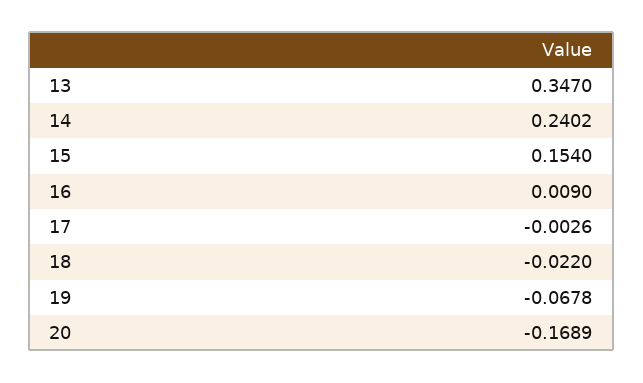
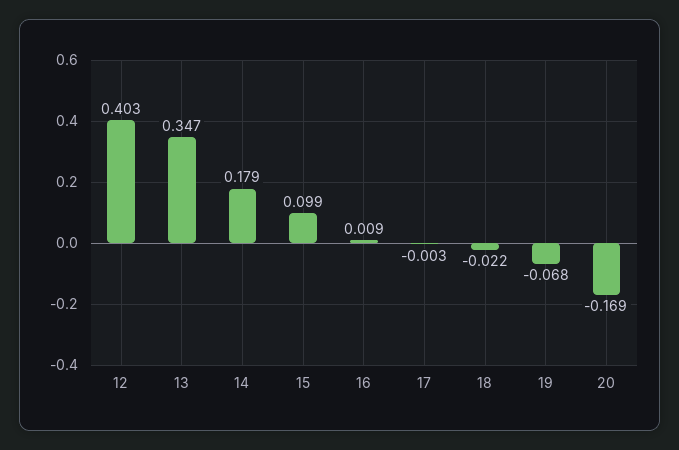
14: 0.2402 -> 0.179
15: 0.154 -> 0.099
12: none -> 0.403

